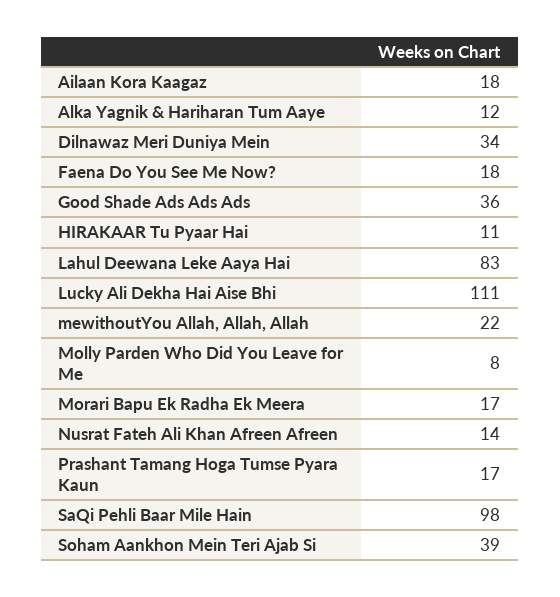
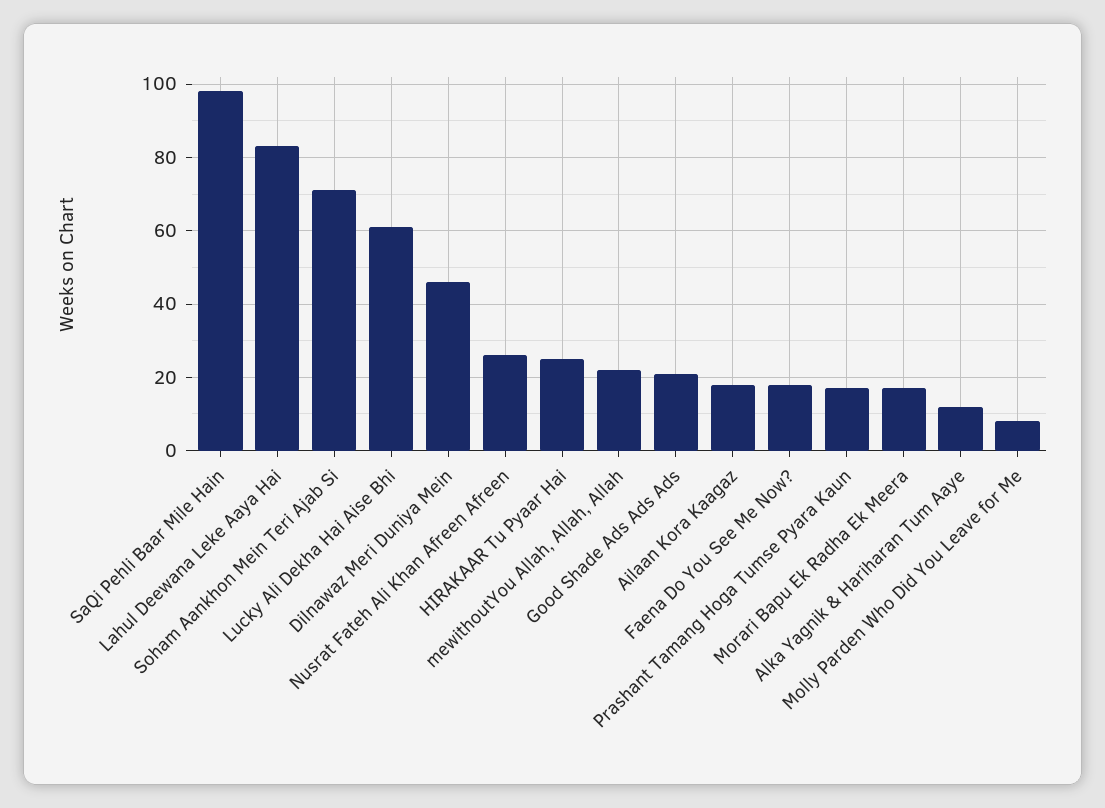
Dilnawaz Meri Duniya Mein: 34 -> 45
Good Shade Ads Ads Ads: 36 -> 20
HIRAKAAR Tu Pyaar Hai: 11 -> 25
Lucky Ali Dekha Hai Aise Bhi: 111 -> 60
Nusrat Fateh Ali Khan Afreen Afreen: 14 -> 25
Soham Aankhon Mein Teri Ajab Si: 39 -> 70

